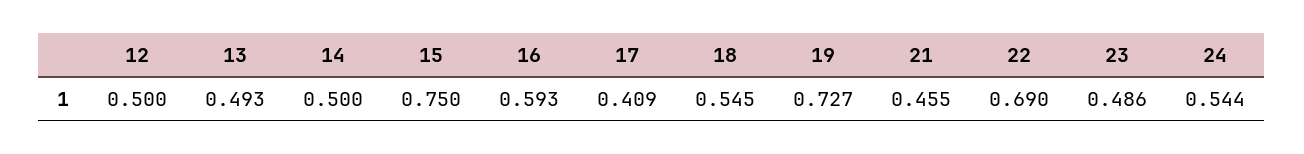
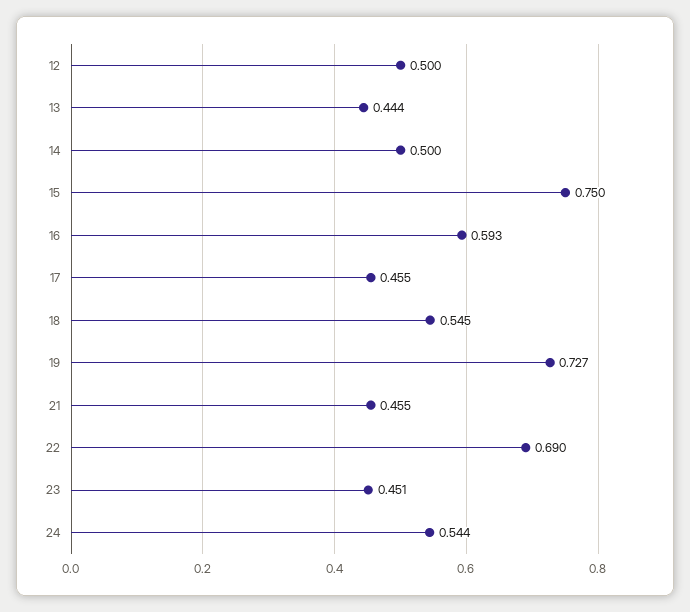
13: 0.493 -> 0.444
17: 0.409 -> 0.455
23: 0.486 -> 0.451

